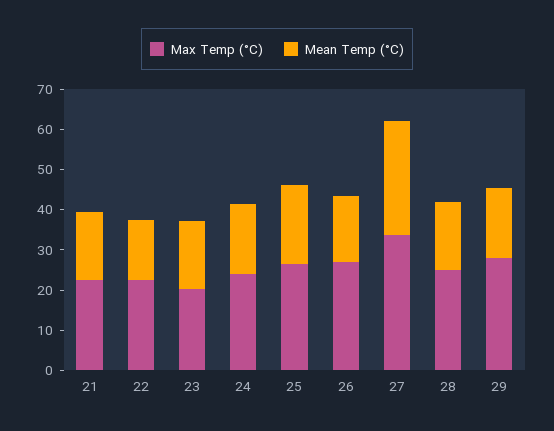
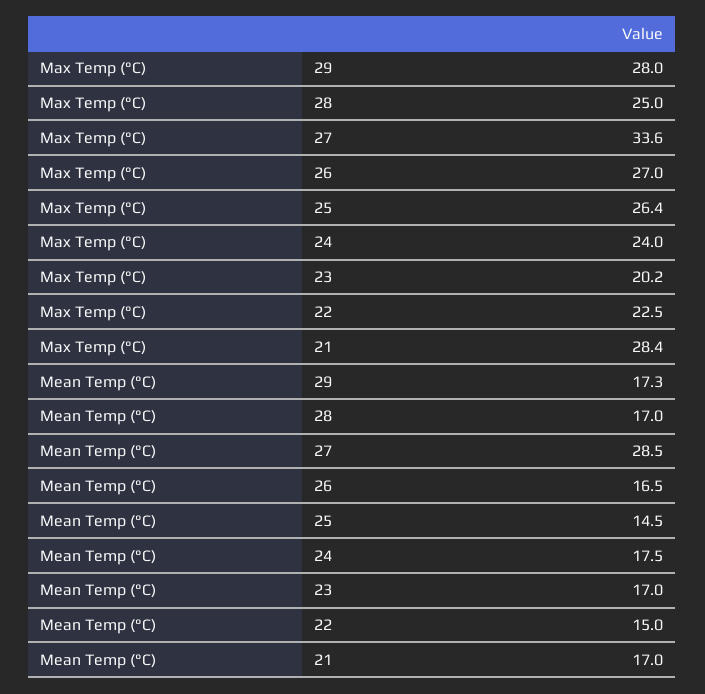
Max Temp (°C), 21: 22 -> 28.4
Mean Temp (°C), 25: 20 -> 14.5

